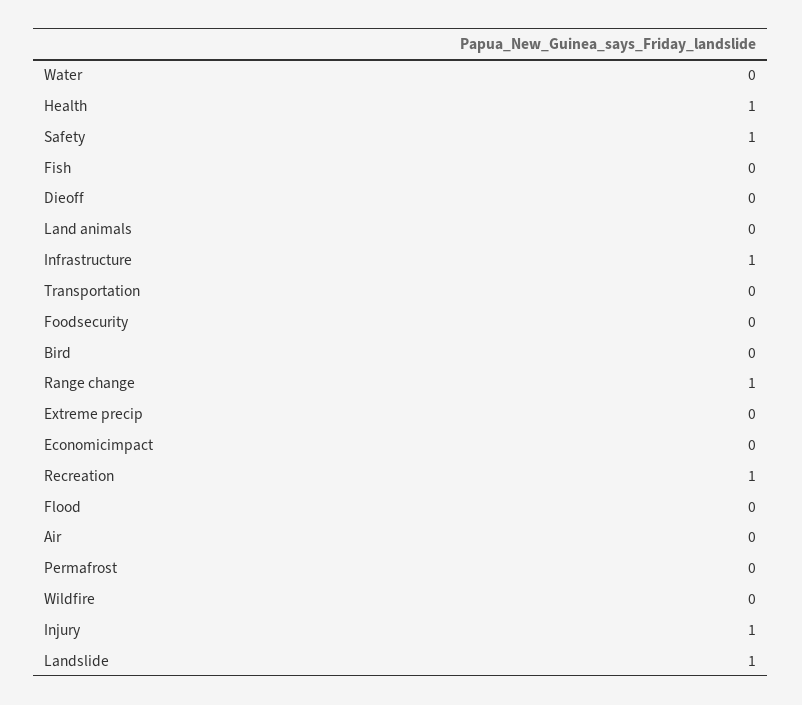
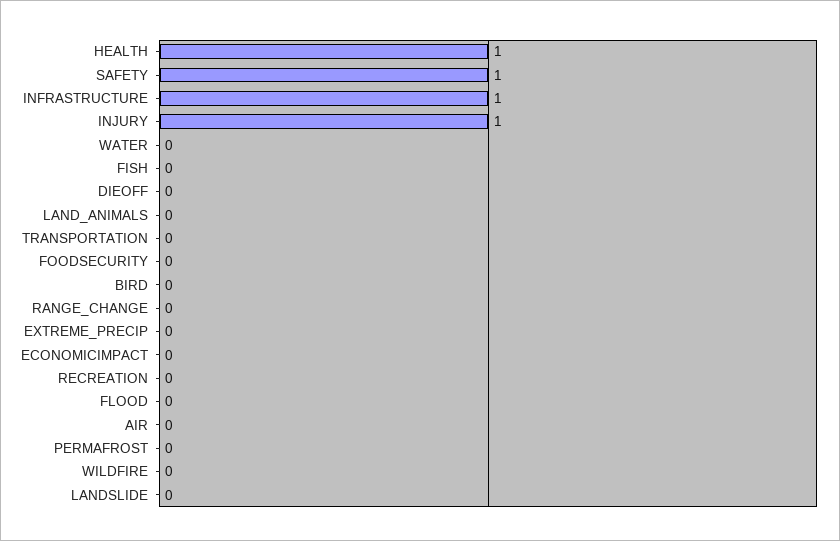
Range change: 1 -> 0
Recreation: 1 -> 0
Landslide: 1 -> 0

